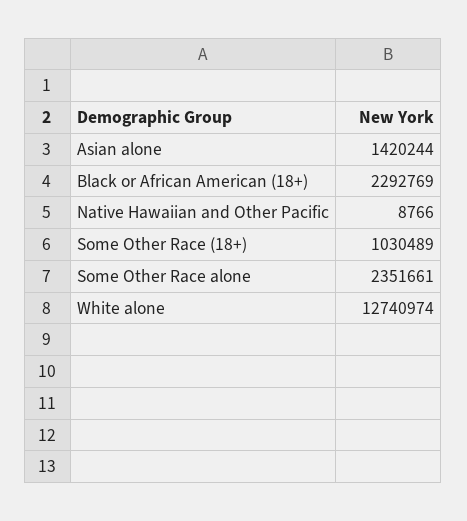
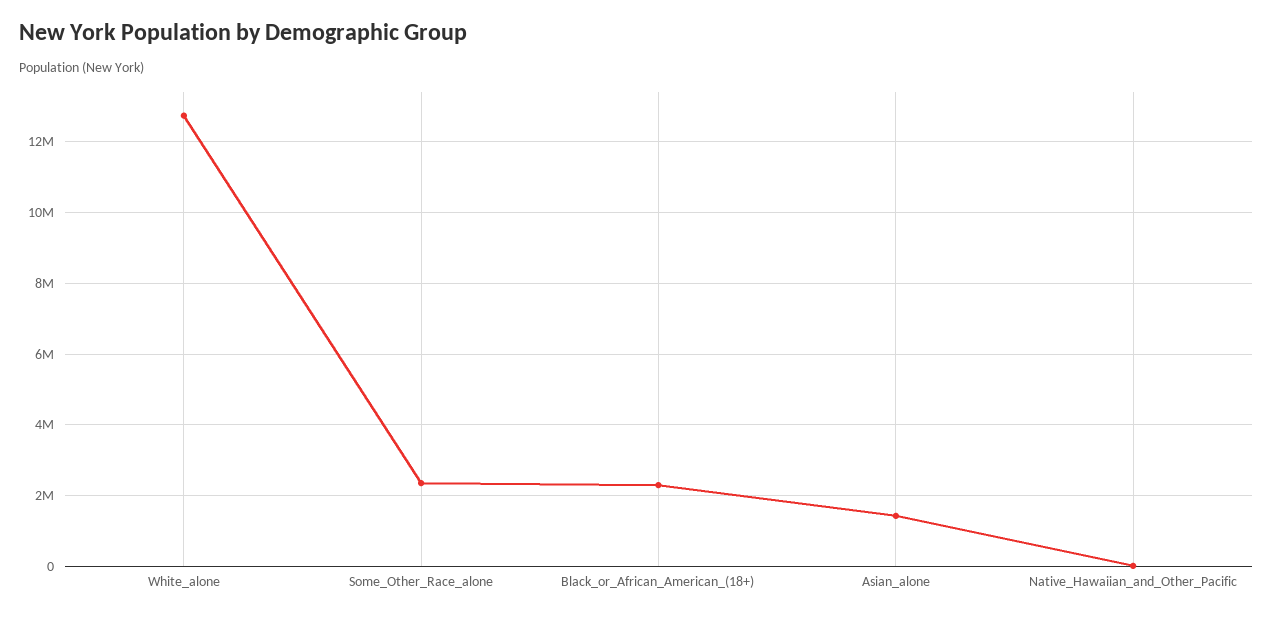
Some Other Race (18+): 1030489 -> none

